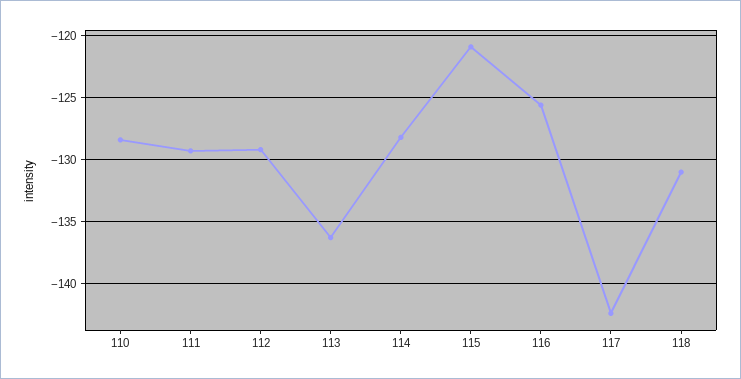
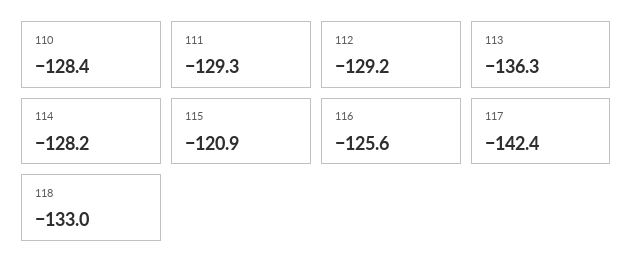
118: -131 -> -133

